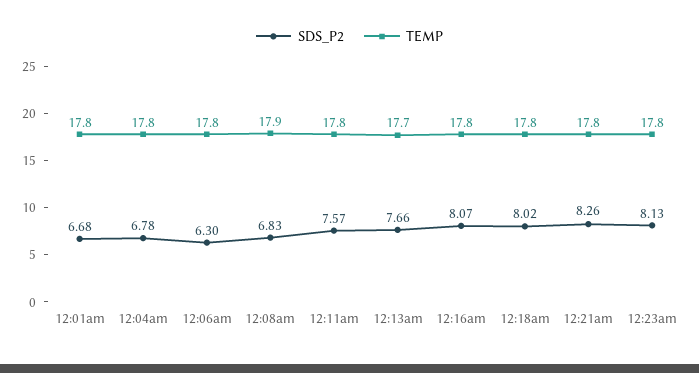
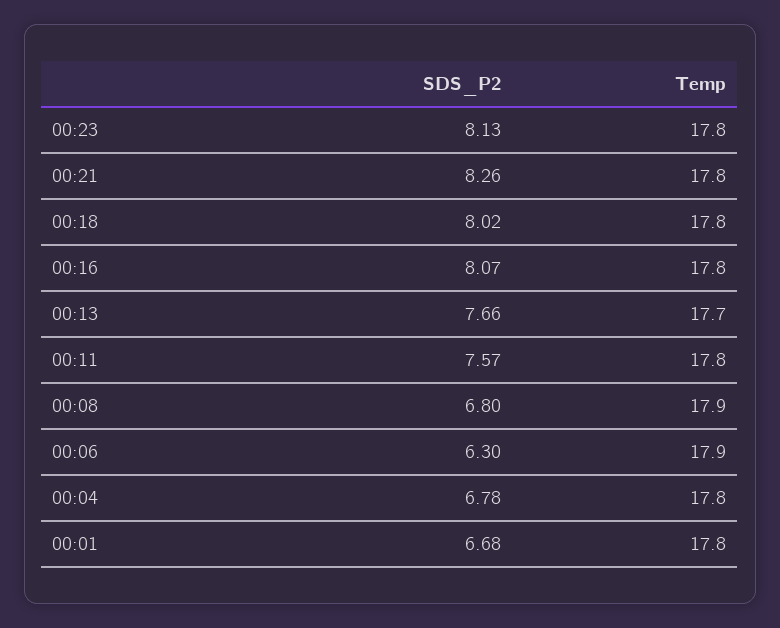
TEMP, 12:06am: 17.8 -> 17.9
SDS_P2, 12:08am: 6.83 -> 6.8

